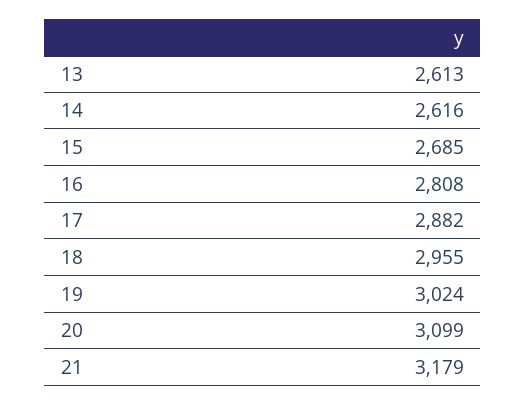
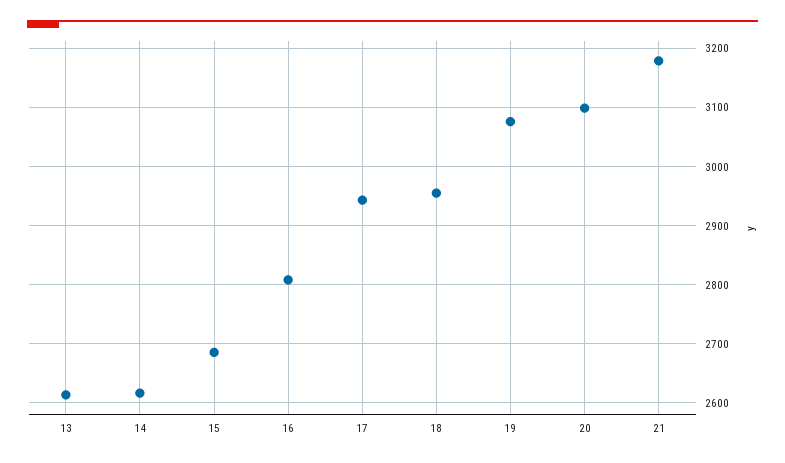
17: 2882 -> 2940
19: 3024 -> 3080

